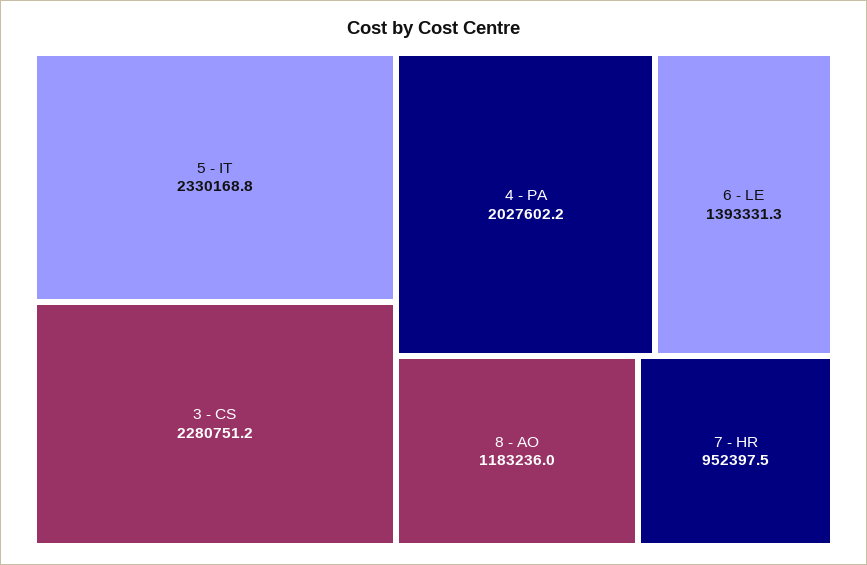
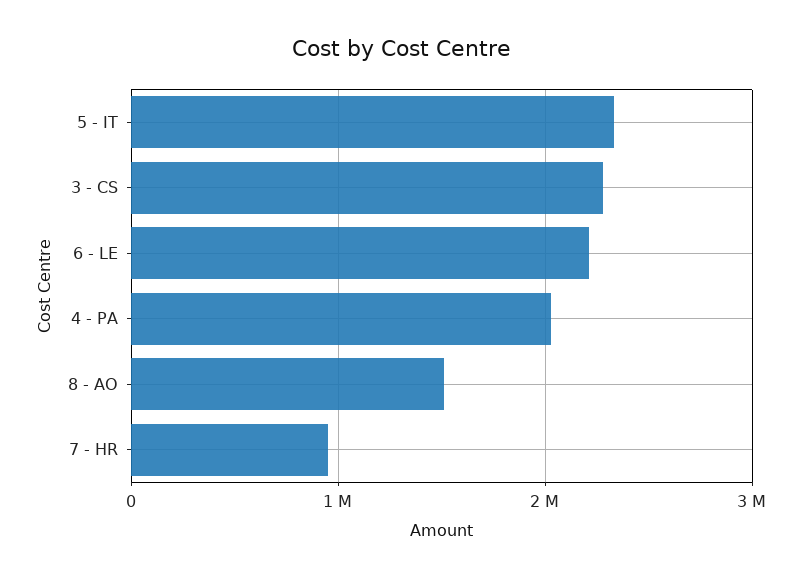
6 - LE: 1393331.3 -> 2200000
8 - AO: 1183236 -> 1500000

